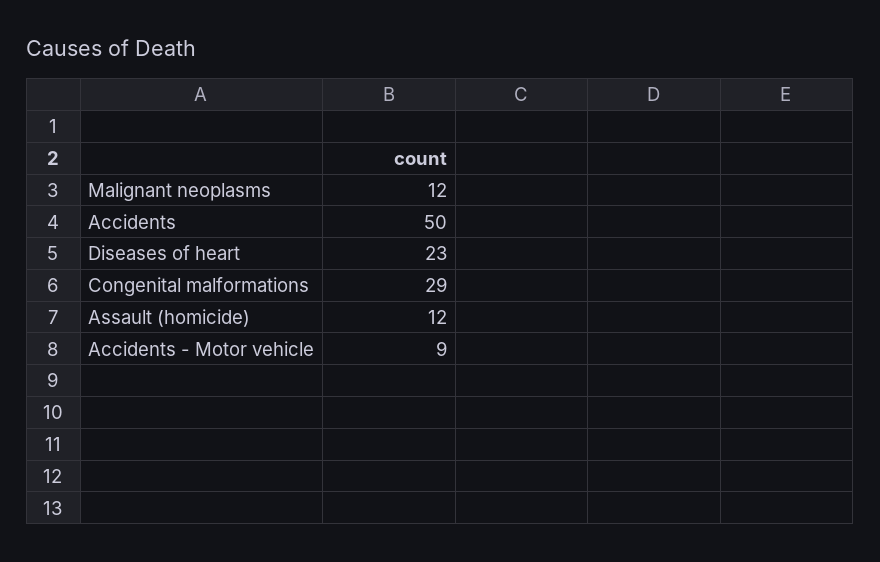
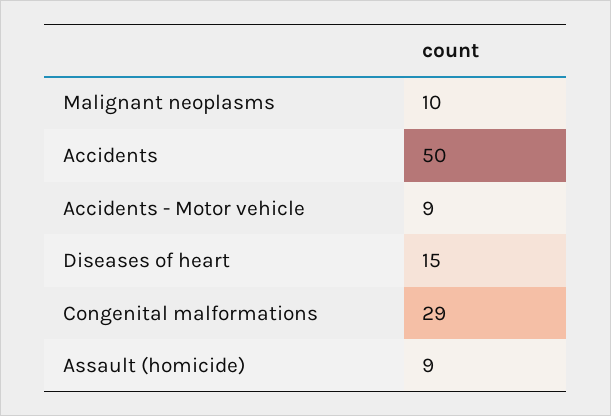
Malignant neoplasms: 12 -> 10
Diseases of heart: 23 -> 15
Assault (homicide): 12 -> 9

